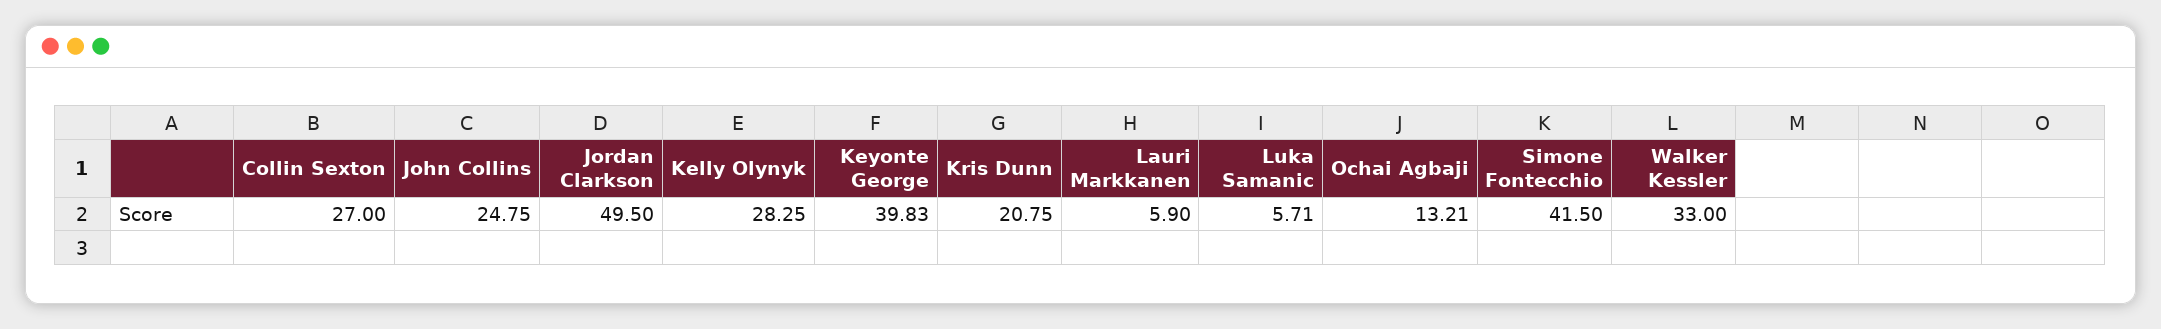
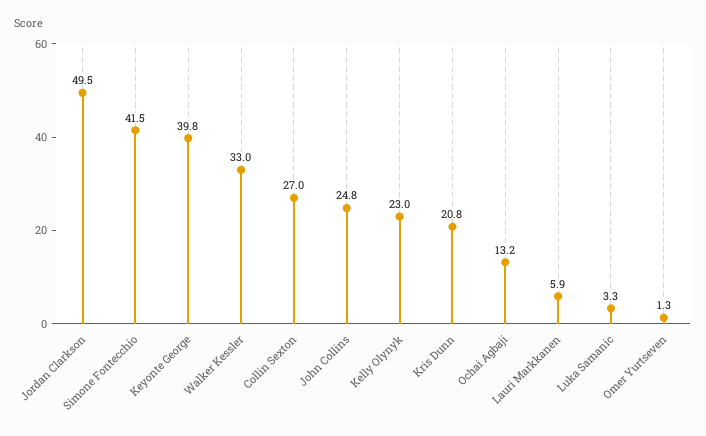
Kelly Olynyk: 28.25 -> 23
Luka Samanic: 5.71 -> 3.3
Omer Yurtseven: none -> 1.3

